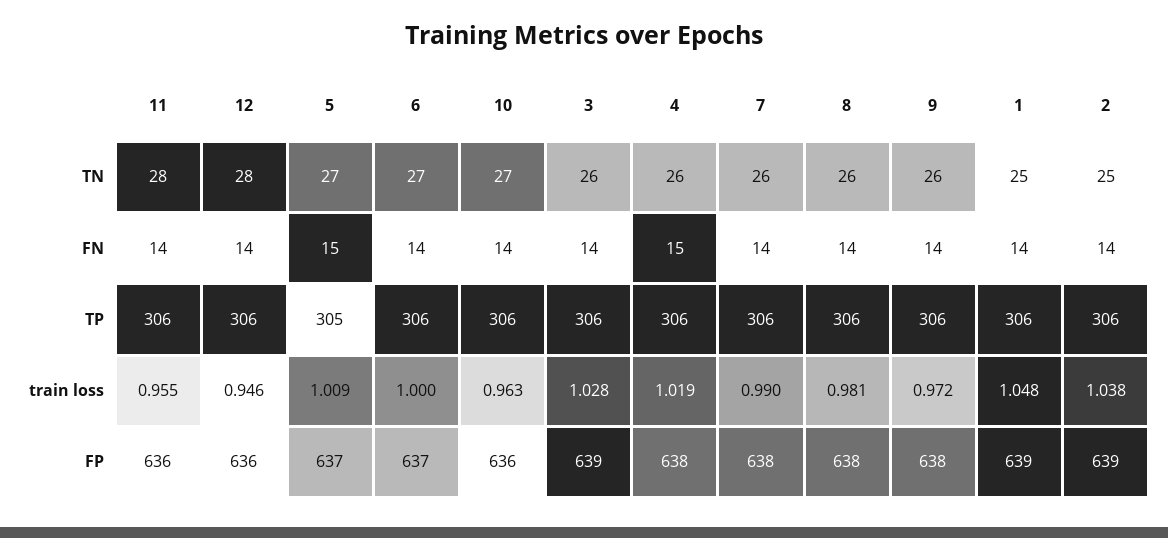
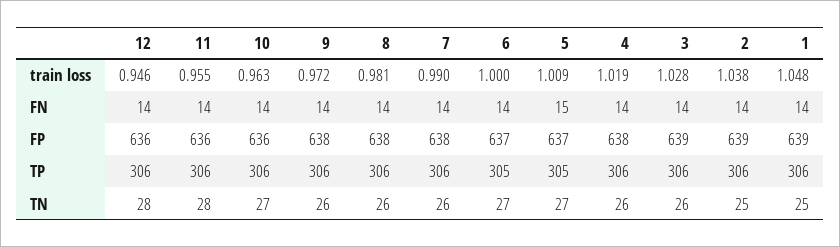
4, FN: 15 -> 14
6, TP: 306 -> 305

